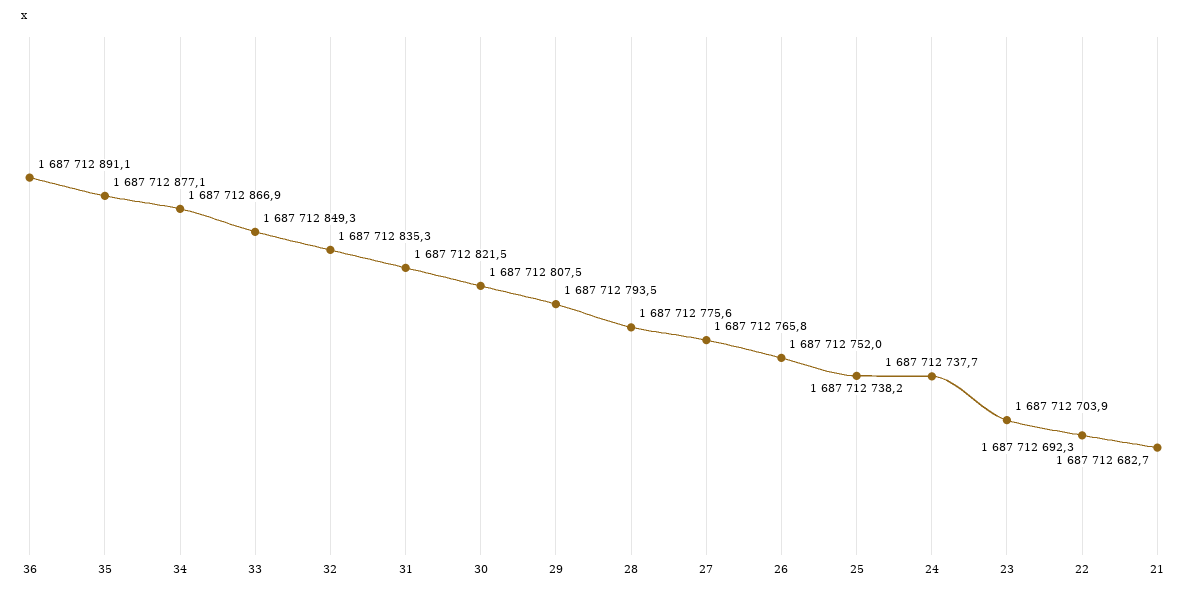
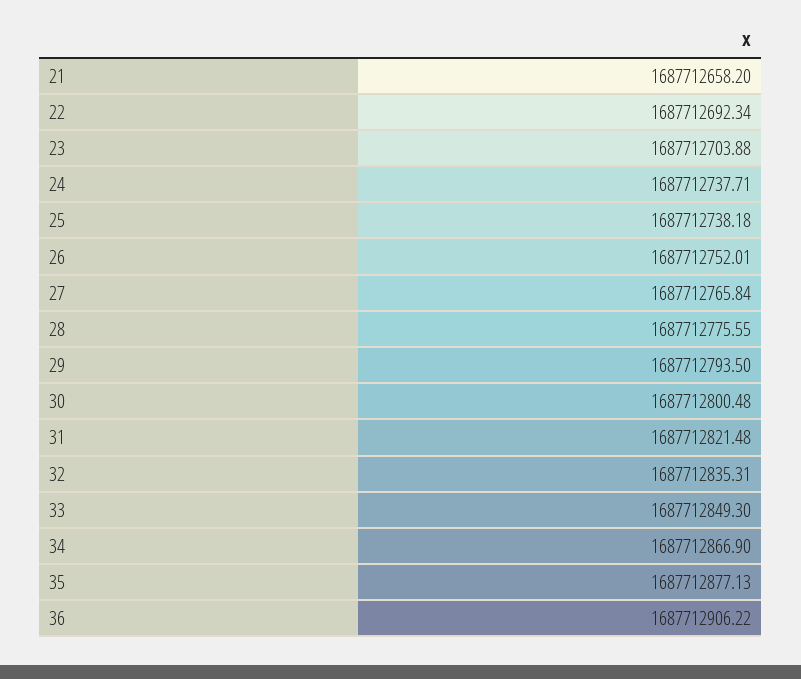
36: 1687712891.1 -> 1687712906.22
30: 1687712807.5 -> 1687712800.48
21: 1687712682.7 -> 1687712658.2

